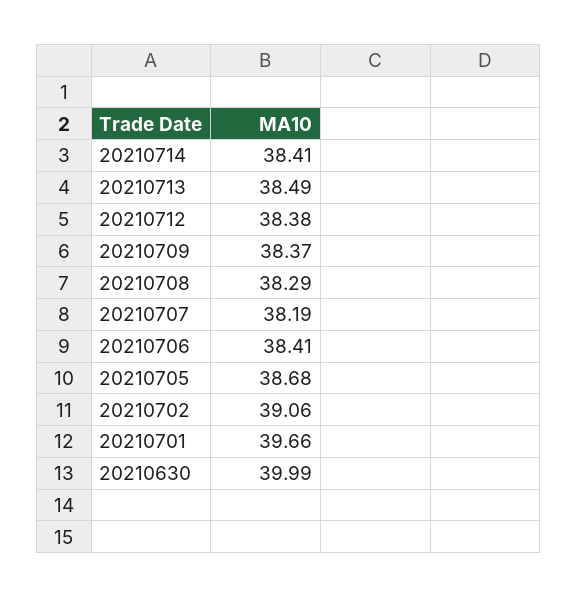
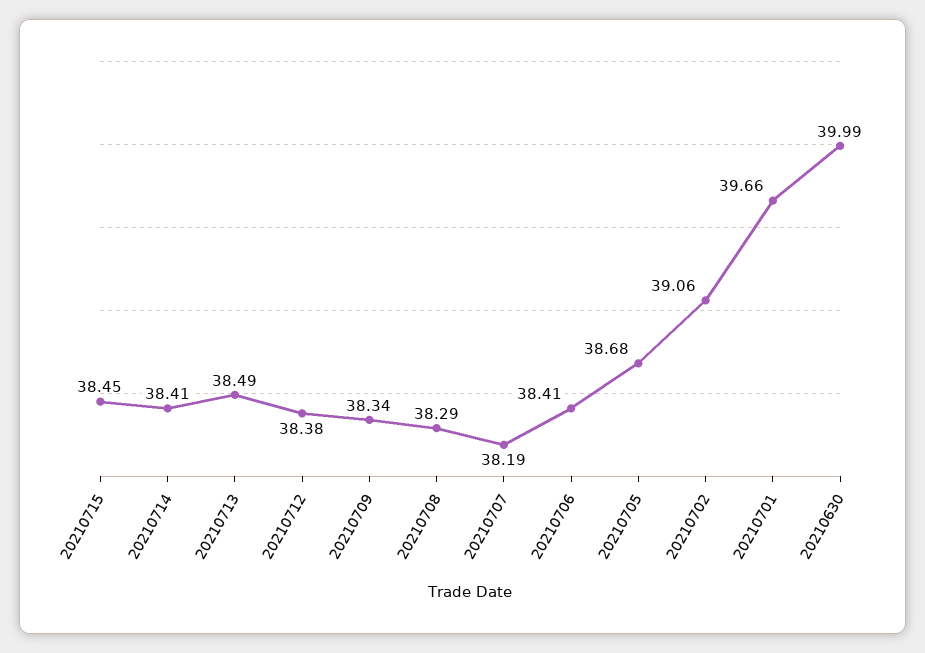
20210709: 38.37 -> 38.34
20210715: none -> 38.45

